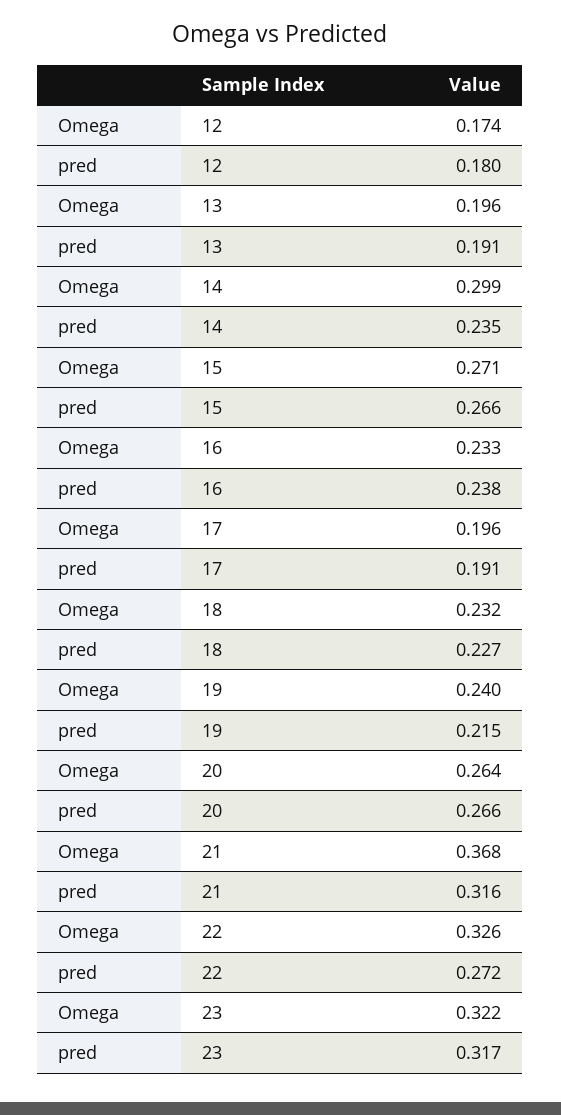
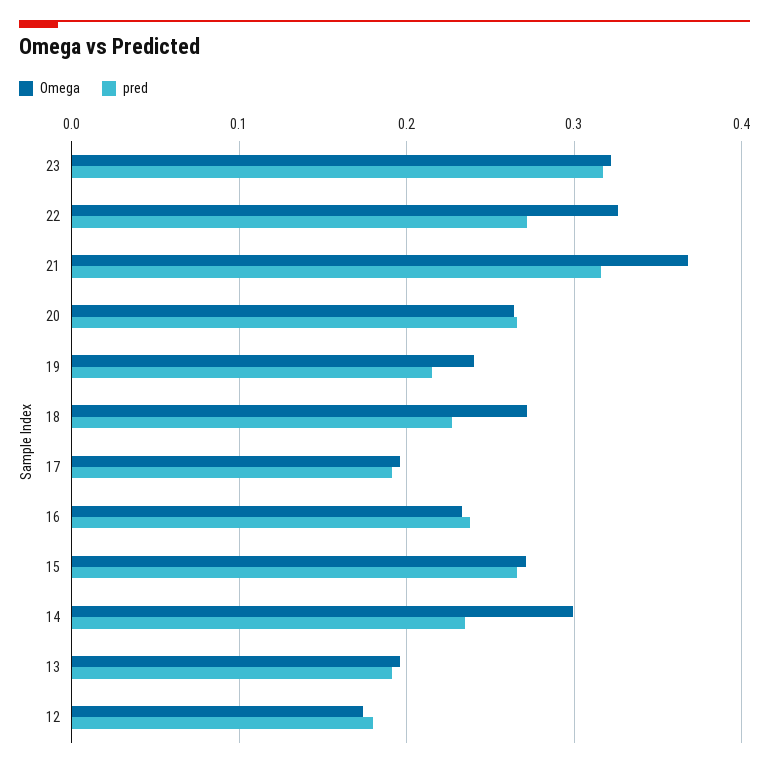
Omega, 18: 0.232 -> 0.27

